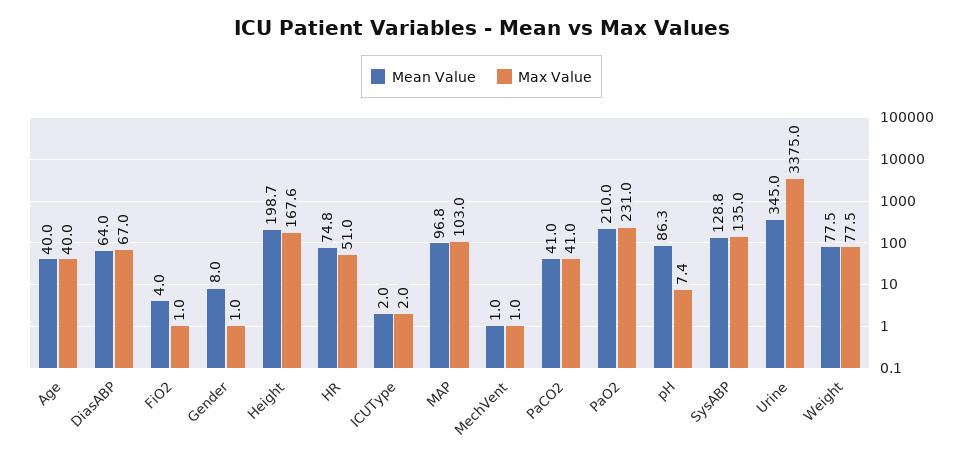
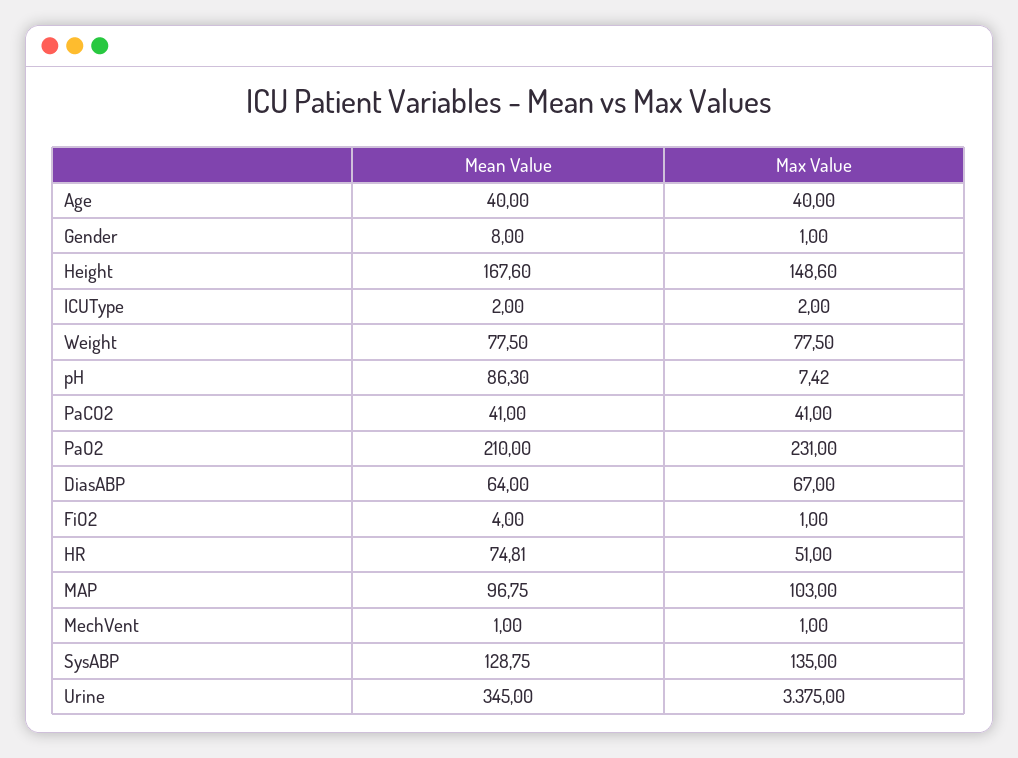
Mean Value, Height: 198.7 -> 167.6
Max Value, Height: 167.6 -> 148.6

